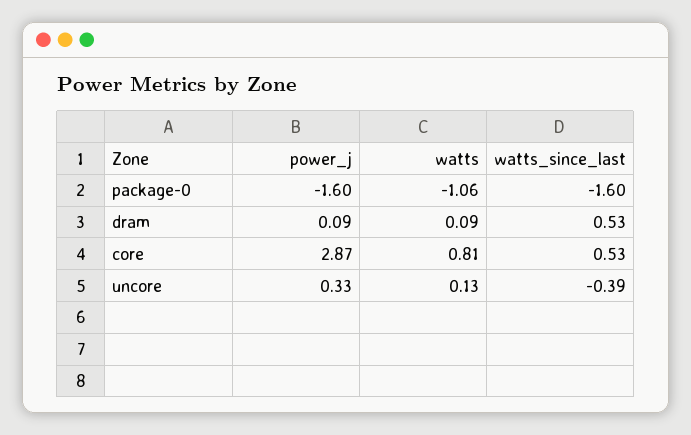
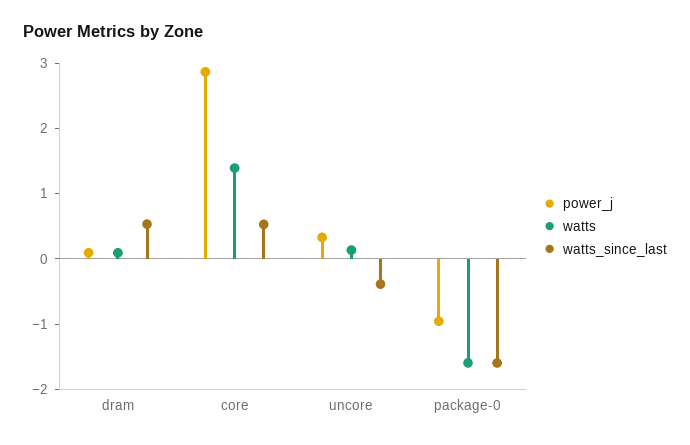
power_j, package-0: -1.6 -> -1
watts, package-0: -1.06 -> -1.6
watts, core: 0.81 -> 1.4

